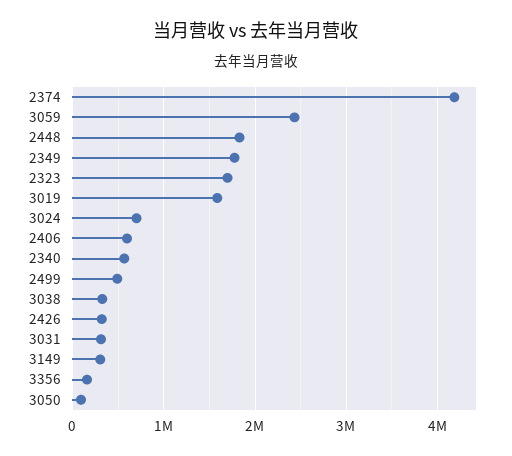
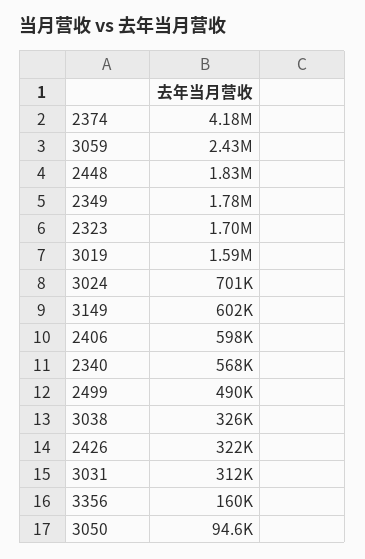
3149: 300000 -> 602000

